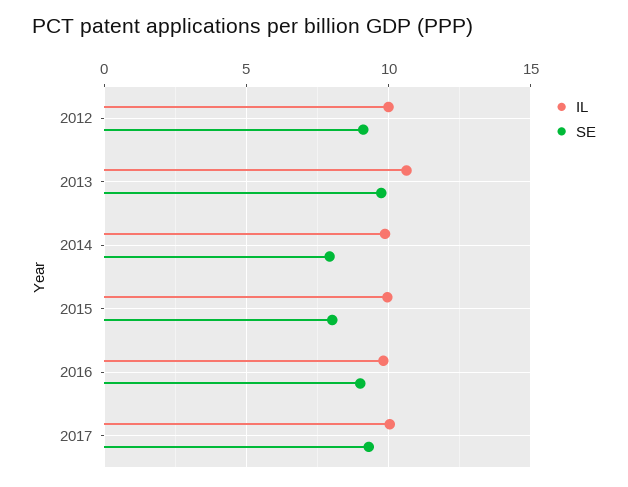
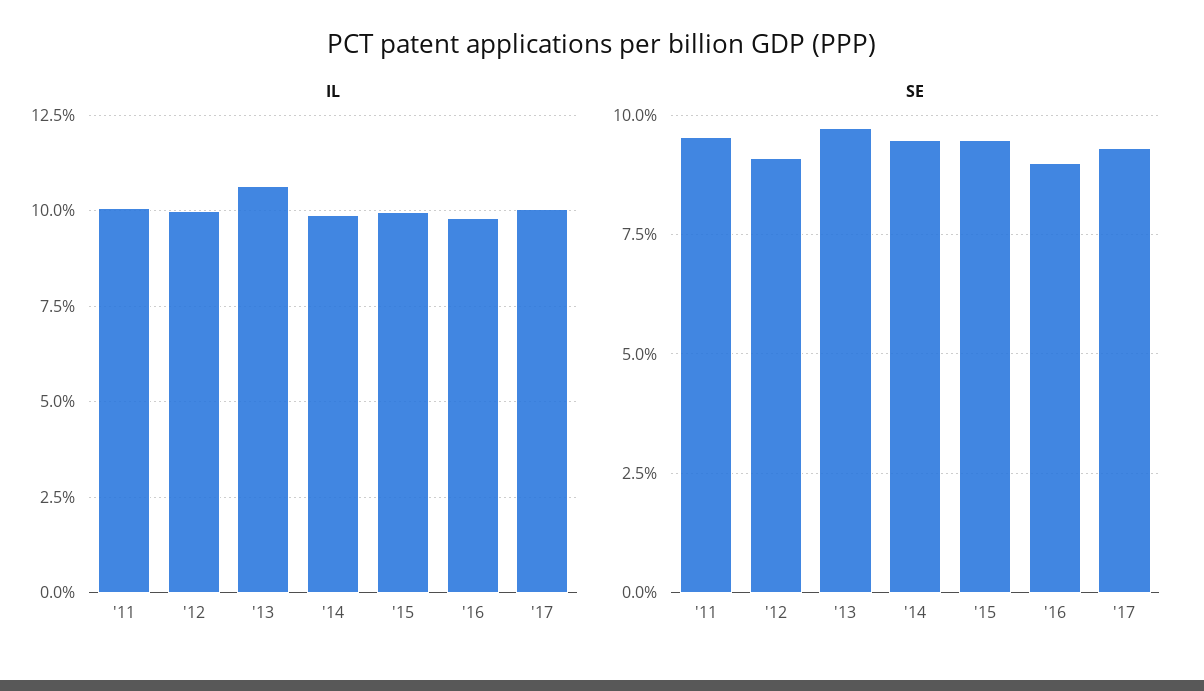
SE, 2014: 8 -> 9.5
SE, 2015: 8 -> 9.5
IL, '11: none -> 10
SE, '11: none -> 9.5

